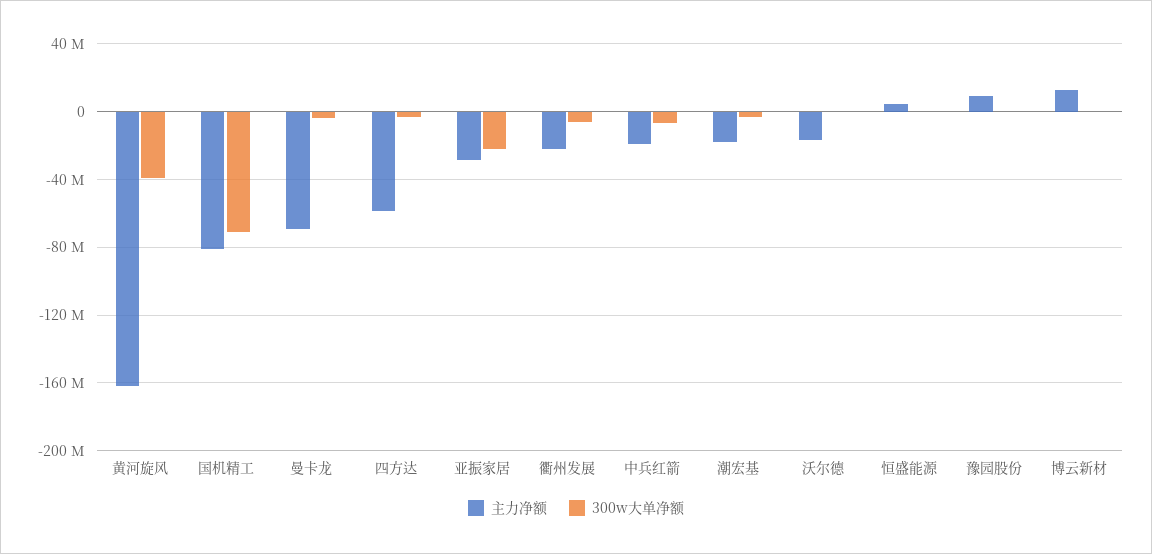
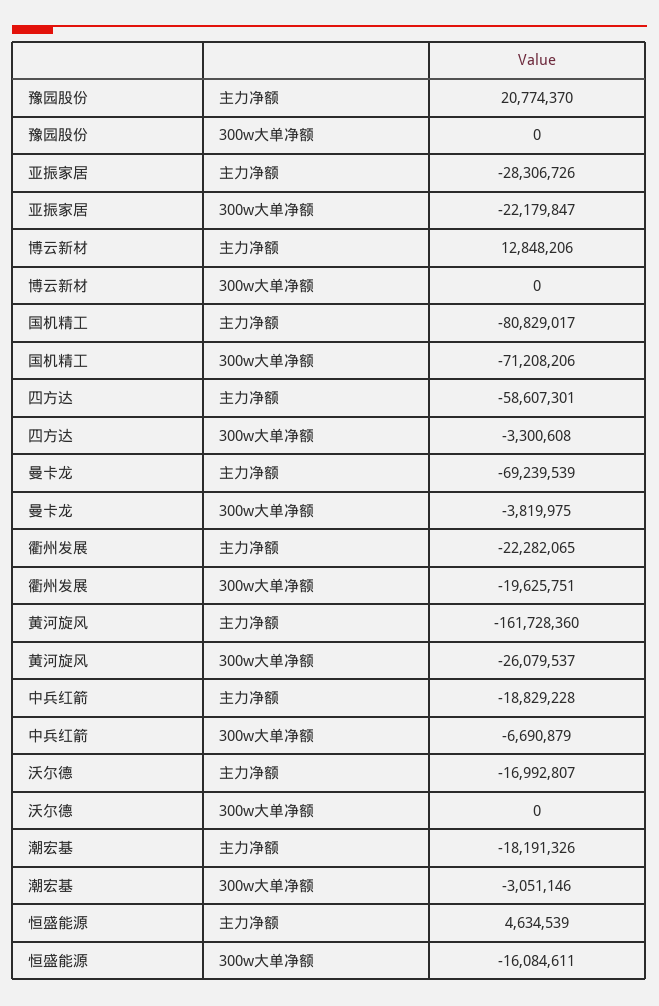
300w大单净额, 黄河旋风: -40000000 -> -26079537
300w大单净额, 衢州发展: -5000000 -> -19625751
300w大单净额, 恒盛能源: 0 -> -16084611
主力净额, 豫园股份: 10000000 -> 20774370

